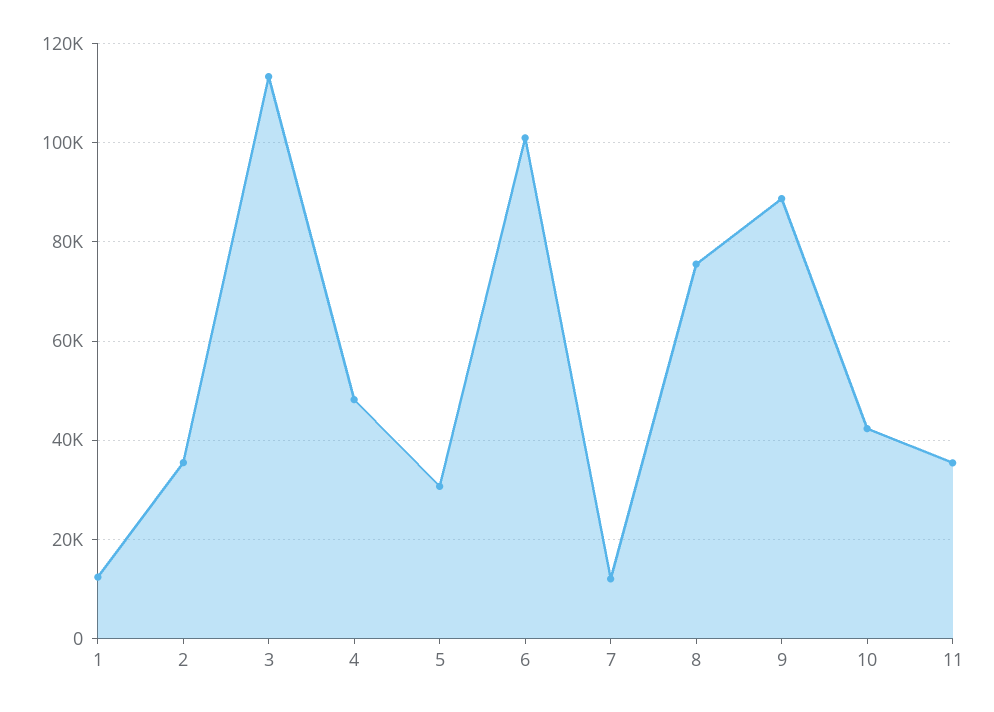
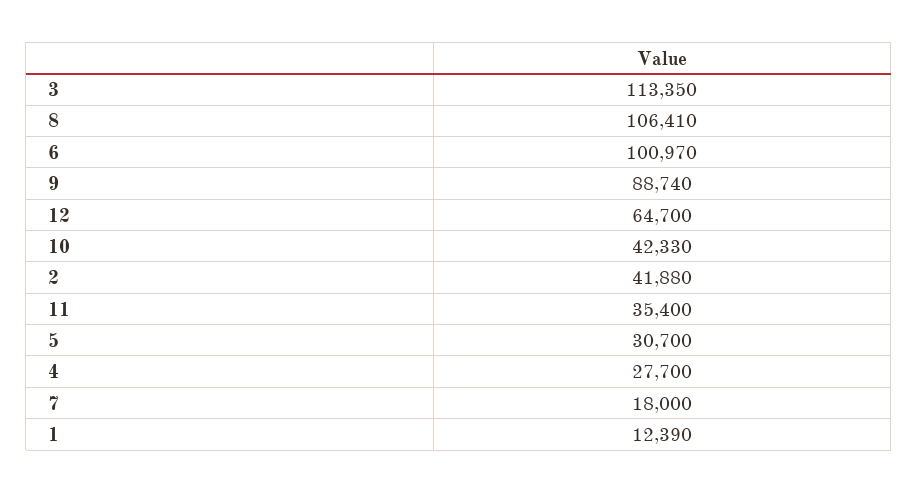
2: 36000 -> 41880
4: 48000 -> 27700
7: 12000 -> 18000
8: 76000 -> 106410
12: none -> 64700

